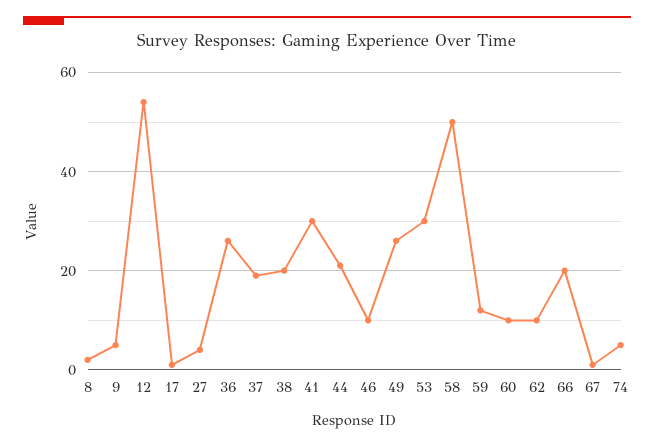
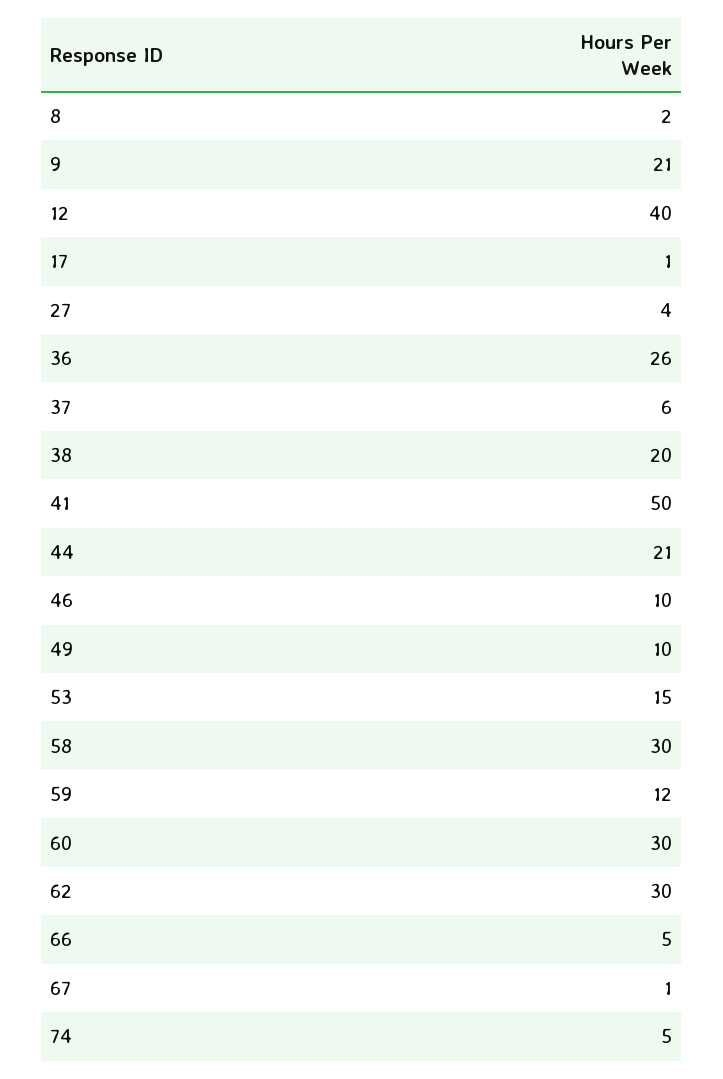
9: 5 -> 21
12: 55 -> 40
37: 20 -> 6
41: 30 -> 50
49: 25 -> 10
53: 30 -> 15
58: 50 -> 30
60: 10 -> 30
62: 10 -> 30
66: 20 -> 5

